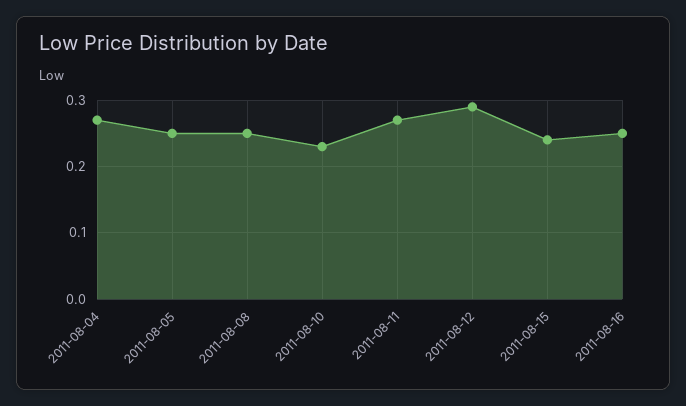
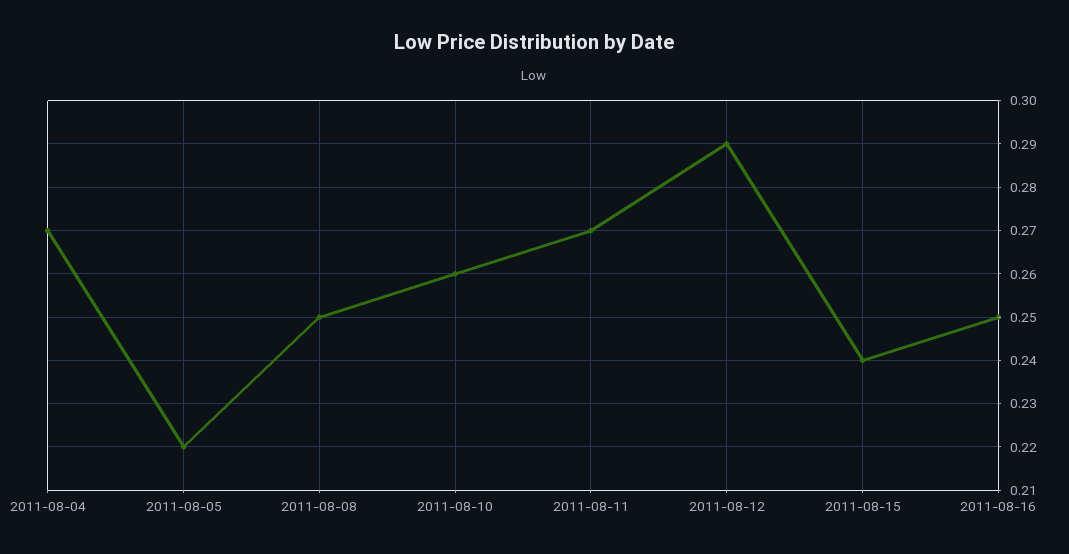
2011-08-05: 0.25 -> 0.22
2011-08-10: 0.23 -> 0.26

